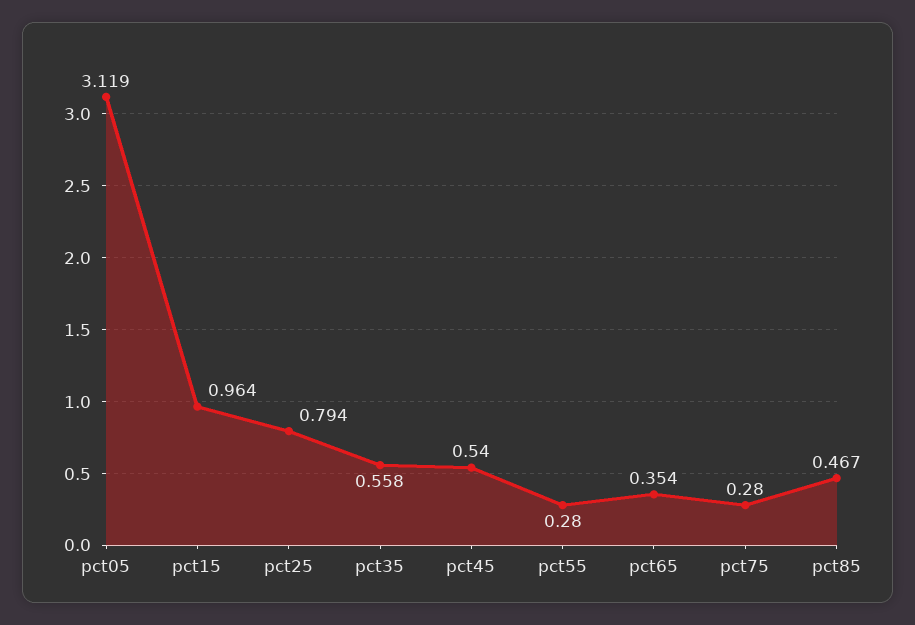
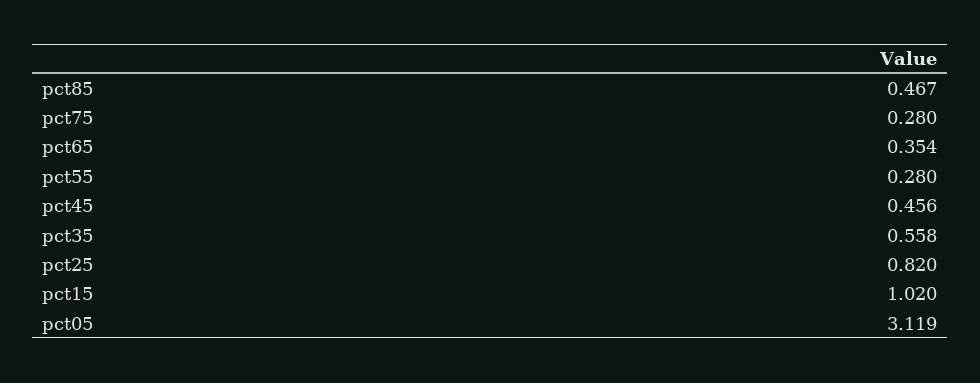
pct15: 0.964 -> 1.02
pct25: 0.794 -> 0.82
pct45: 0.54 -> 0.456

